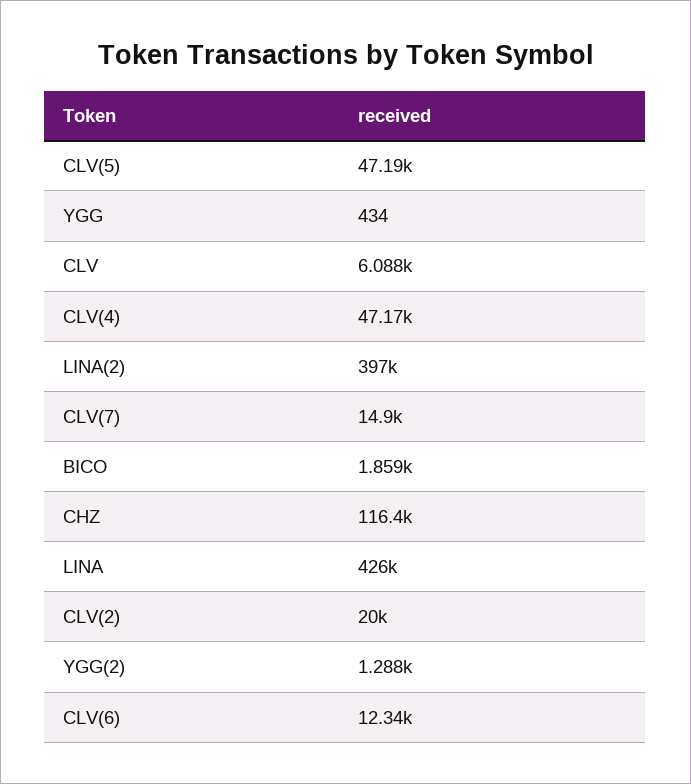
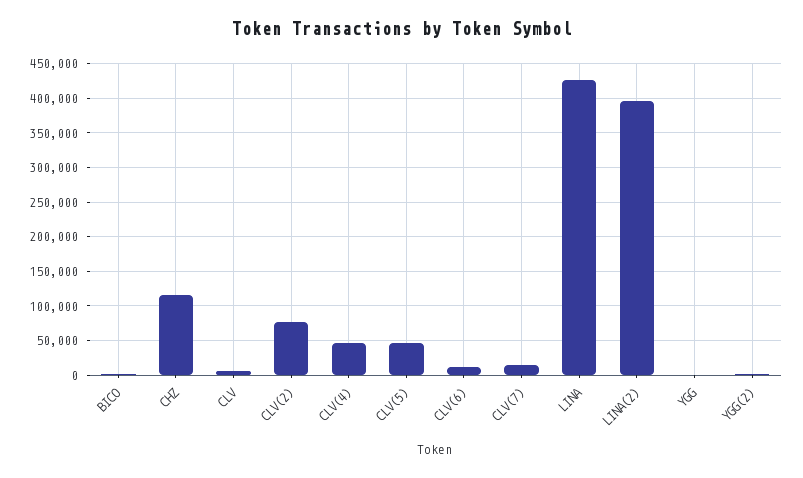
CLV(2): 20000 -> 80000

